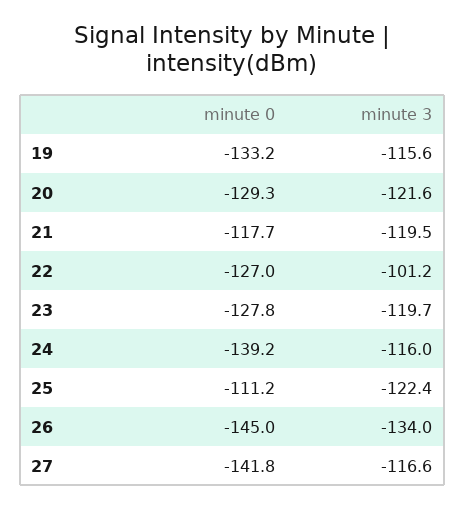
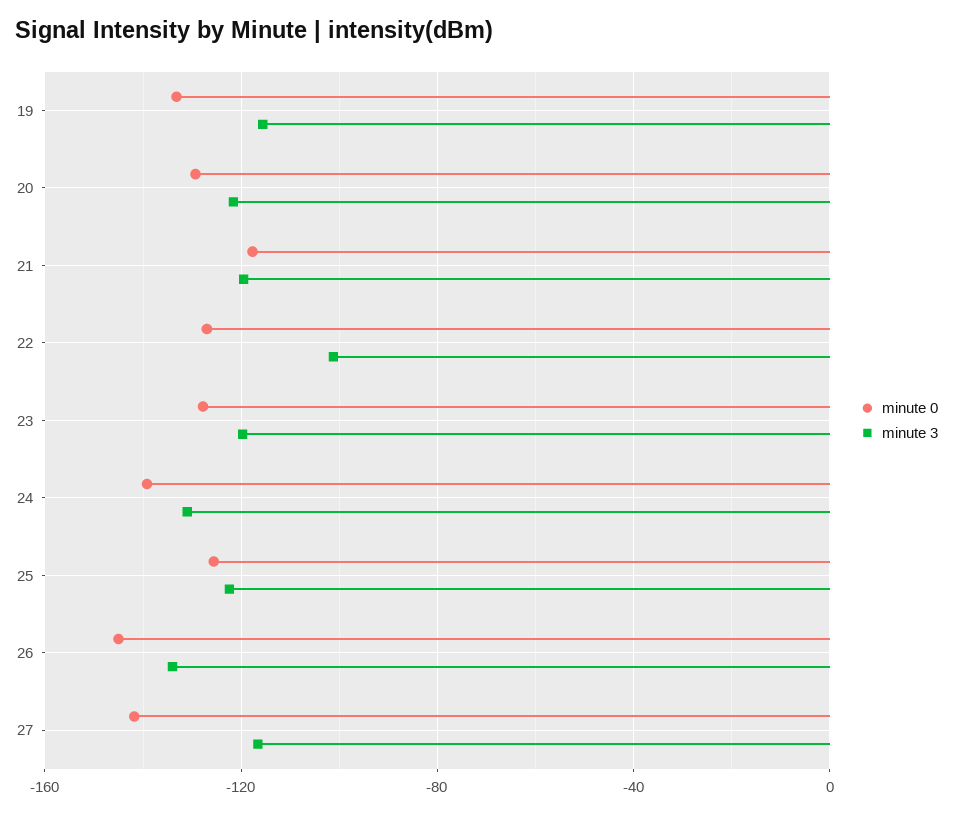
minute 3, 24: -116 -> -130
minute 0, 25: -111.2 -> -125

